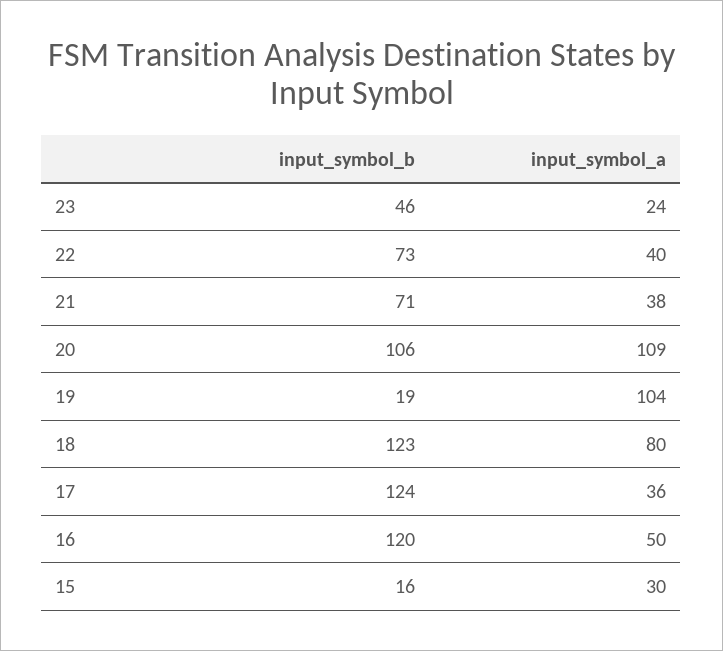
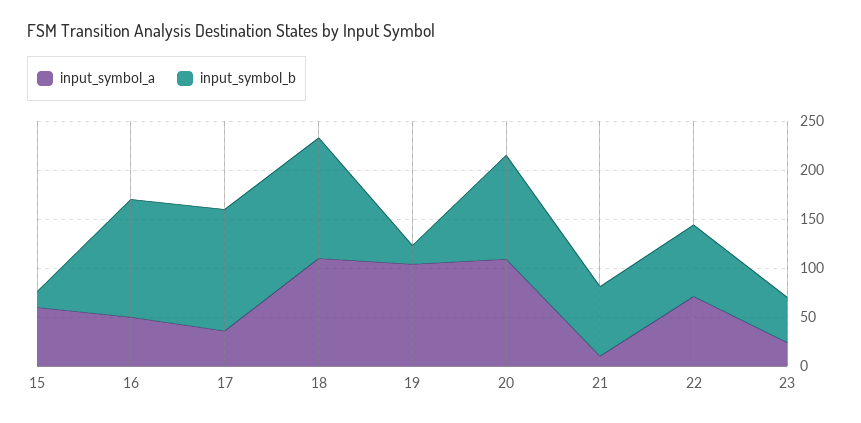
input_symbol_a, 22: 40 -> 70
input_symbol_a, 21: 38 -> 10
input_symbol_a, 18: 80 -> 110
input_symbol_a, 15: 30 -> 60

